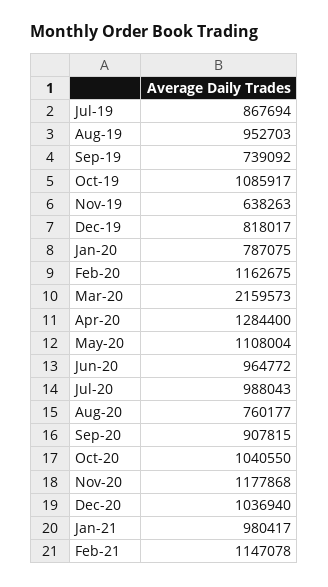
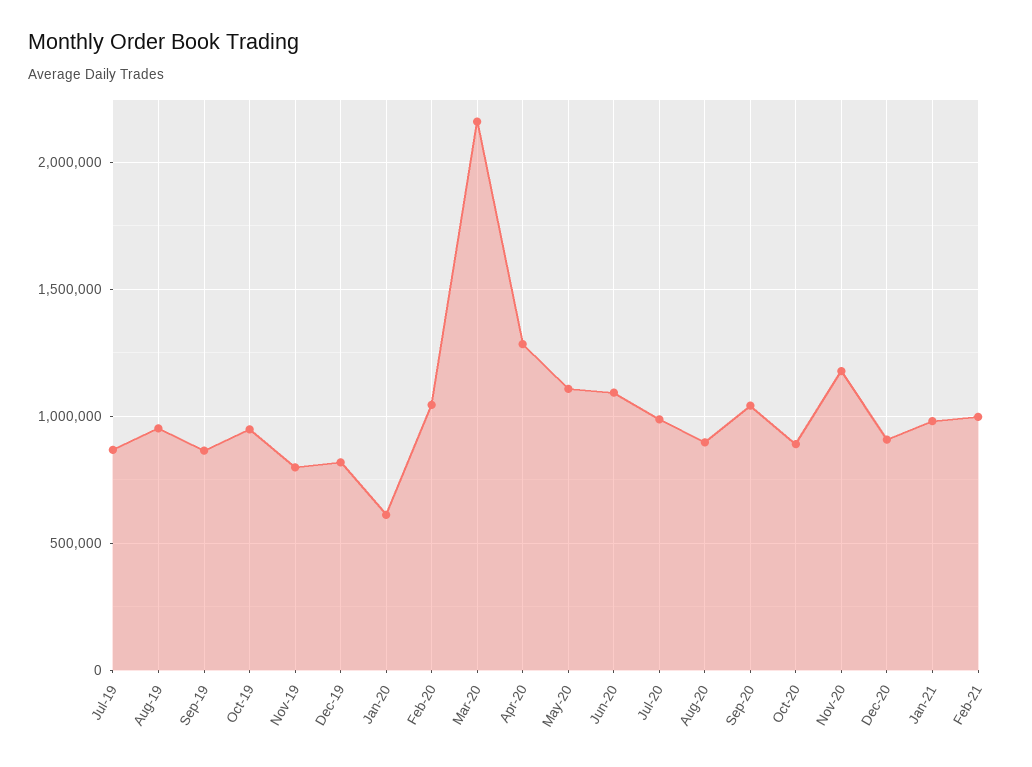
Sep-19: 739092 -> 850000
Oct-19: 1085917 -> 950000
Nov-19: 638263 -> 800000
Jan-20: 787075 -> 600000
Feb-20: 1162675 -> 1050000
Jun-20: 964772 -> 1100000
Aug-20: 760177 -> 900000
Sep-20: 907815 -> 1050000
Oct-20: 1040550 -> 900000
Dec-20: 1036940 -> 900000
Feb-21: 1147078 -> 1000000

